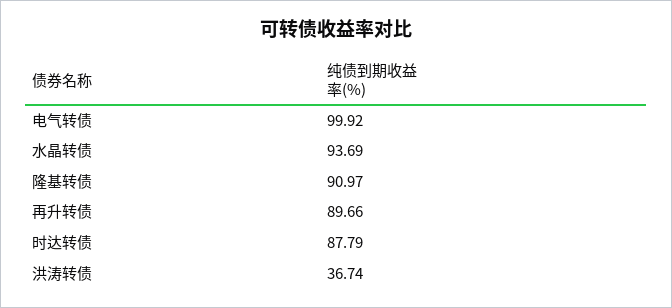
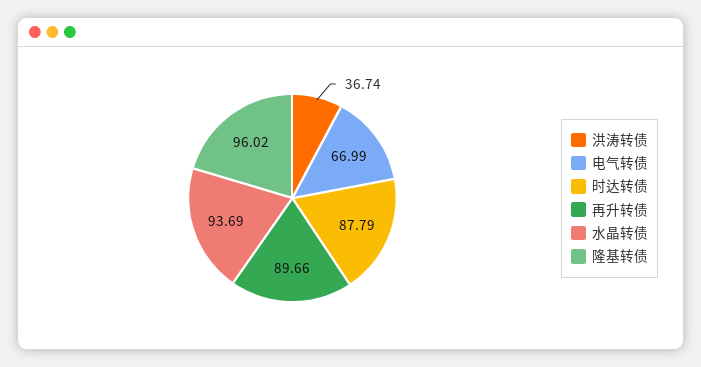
电气转债: 99.92 -> 66.99
隆基转债: 90.97 -> 96.02

